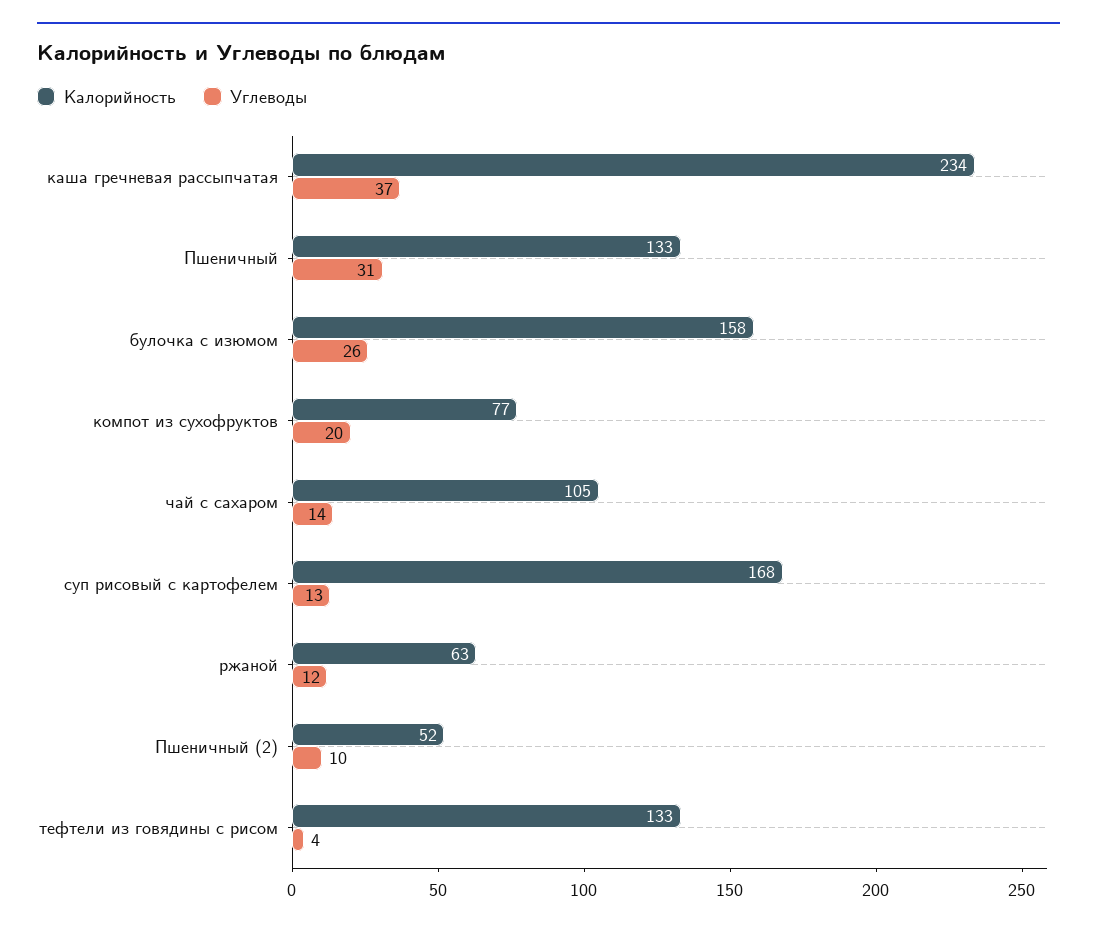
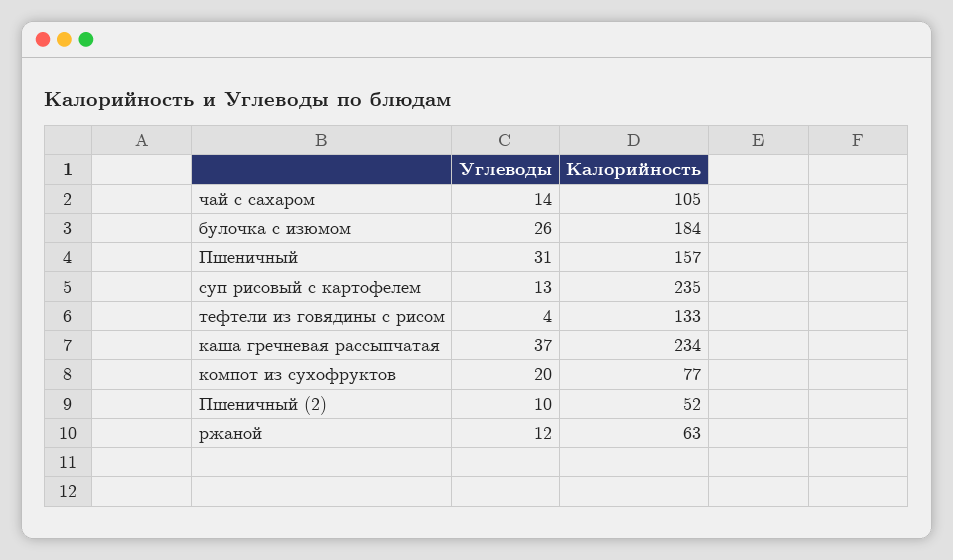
Калорийность, Пшеничный: 133 -> 157
Калорийность, булочка с изюмом: 158 -> 184
Калорийность, суп рисовый с картофелем: 168 -> 235

